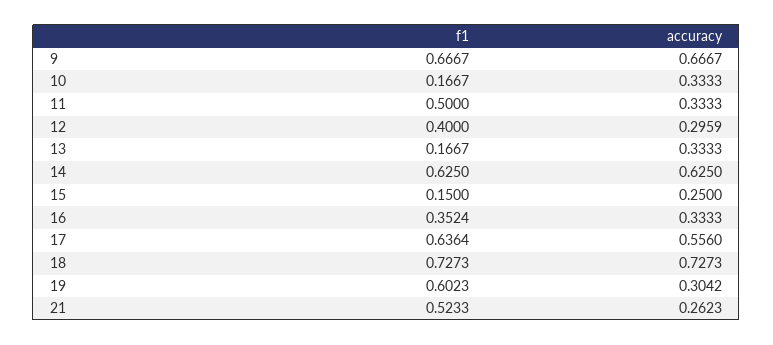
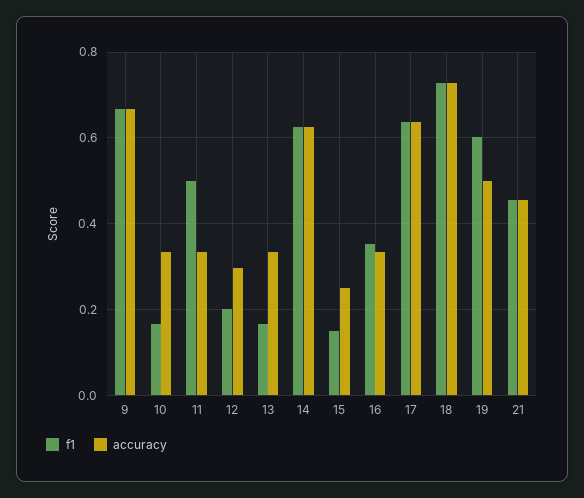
f1, 12: 0.4 -> 0.2
accuracy, 17: 0.556 -> 0.64
accuracy, 19: 0.3042 -> 0.5
f1, 21: 0.5233 -> 0.46
accuracy, 21: 0.2623 -> 0.46

